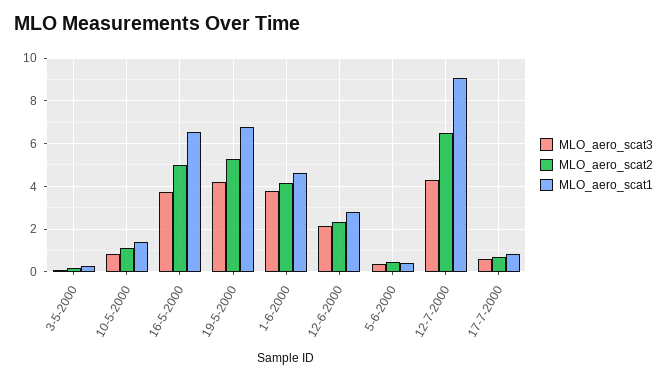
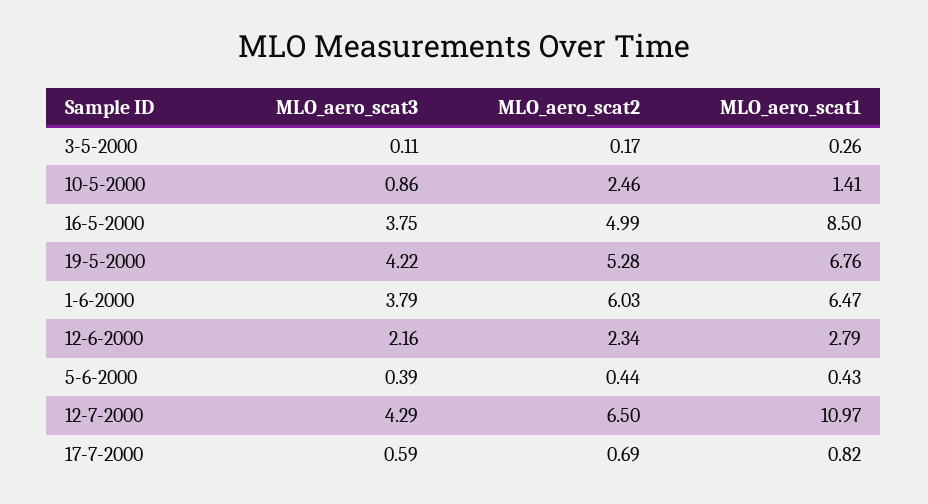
MLO_aero_scat2, 10-5-2000: 1 -> 2.46
MLO_aero_scat1, 16-5-2000: 6.5 -> 8.5
MLO_aero_scat2, 1-6-2000: 4 -> 6.03
MLO_aero_scat1, 1-6-2000: 4.5 -> 6.47
MLO_aero_scat1, 12-7-2000: 9 -> 10.97

